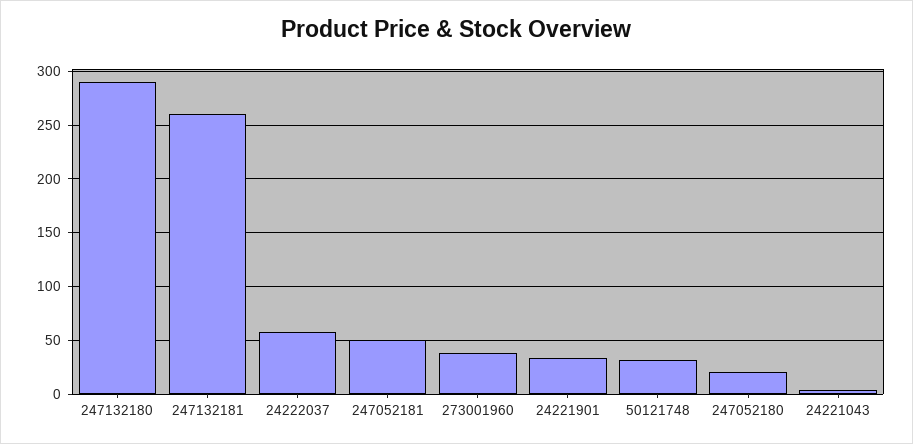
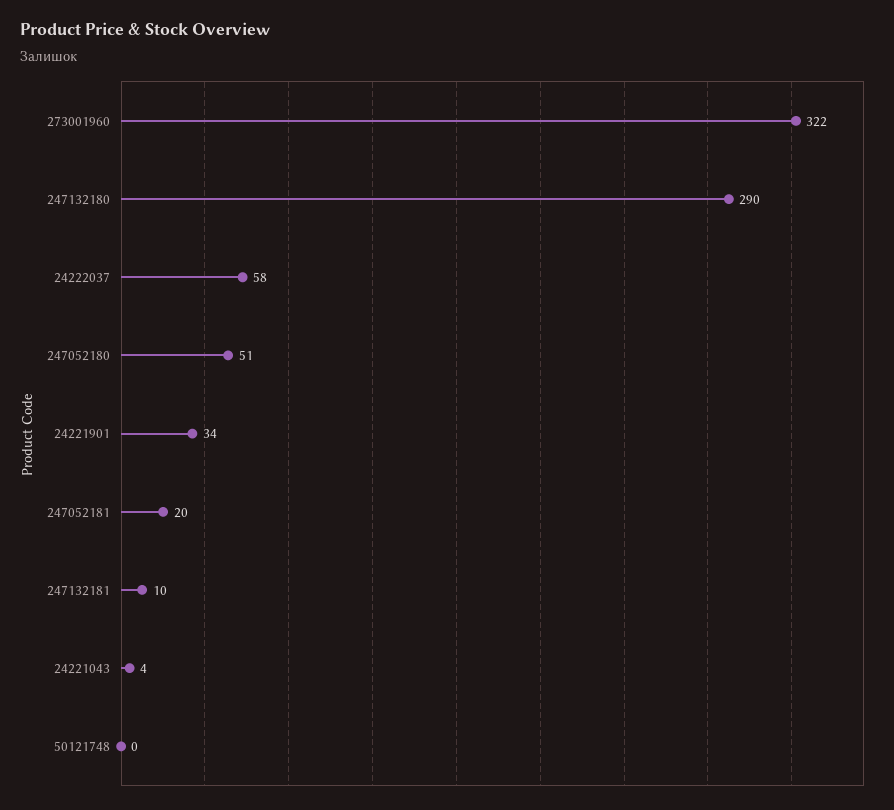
247132181: 260 -> 10
247052181: 50 -> 20
273001960: 40 -> 322
50121748: 30 -> 0
247052180: 20 -> 51

